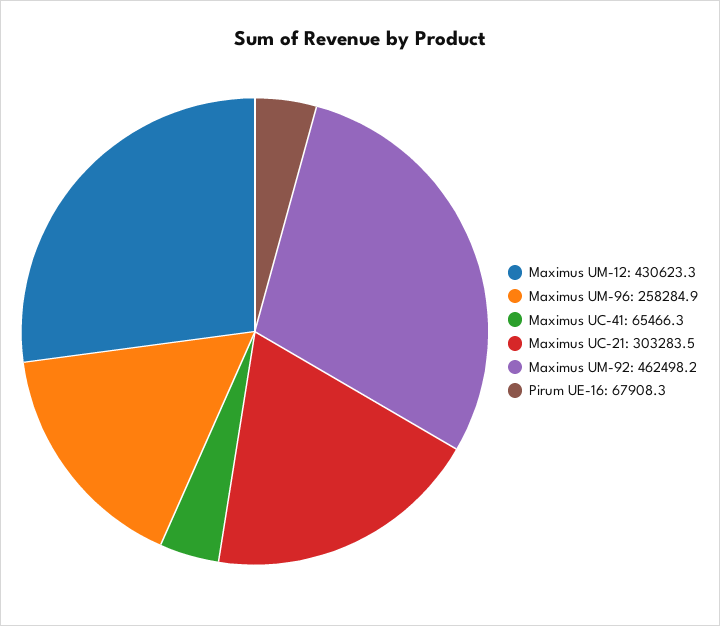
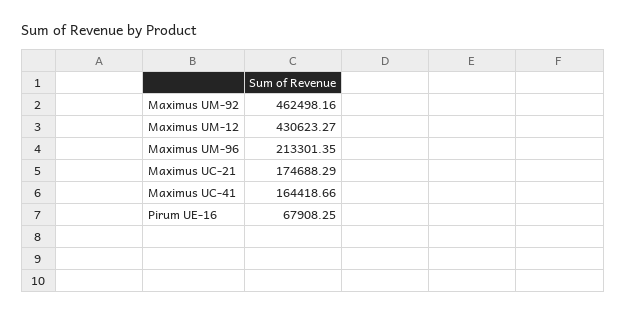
Maximus UM-96: 258284.9 -> 213301.35
Maximus UC-41: 65466.3 -> 164418.66
Maximus UC-21: 303283.5 -> 174688.29

